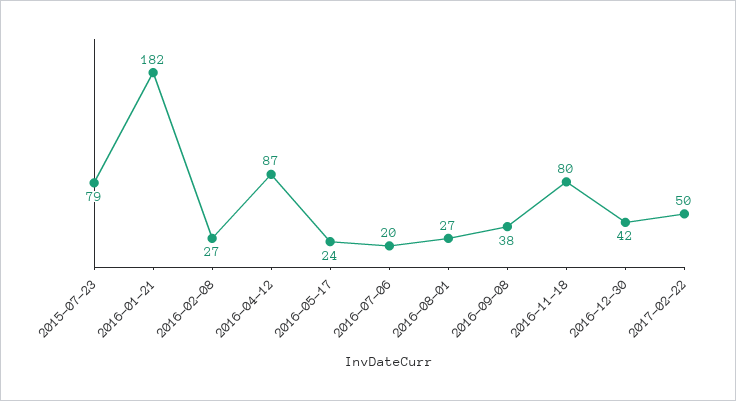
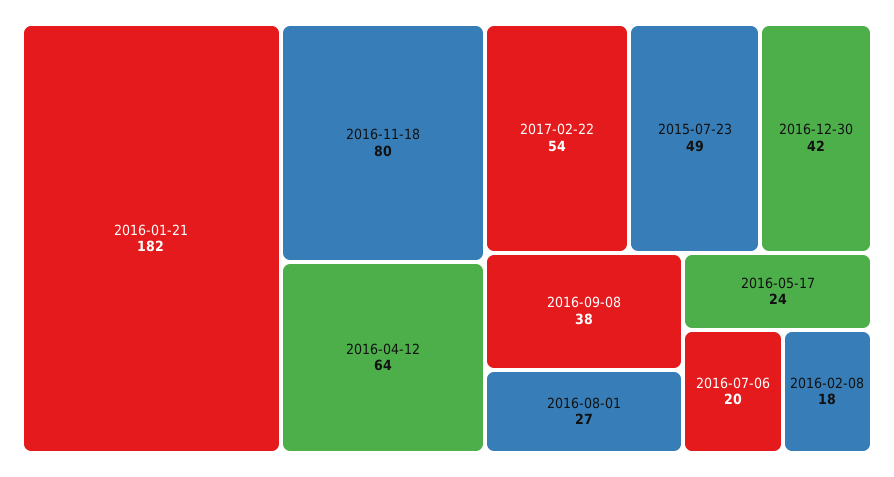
2015-07-23: 79 -> 49
2016-02-08: 27 -> 18
2016-04-12: 87 -> 64
2017-02-22: 50 -> 54

